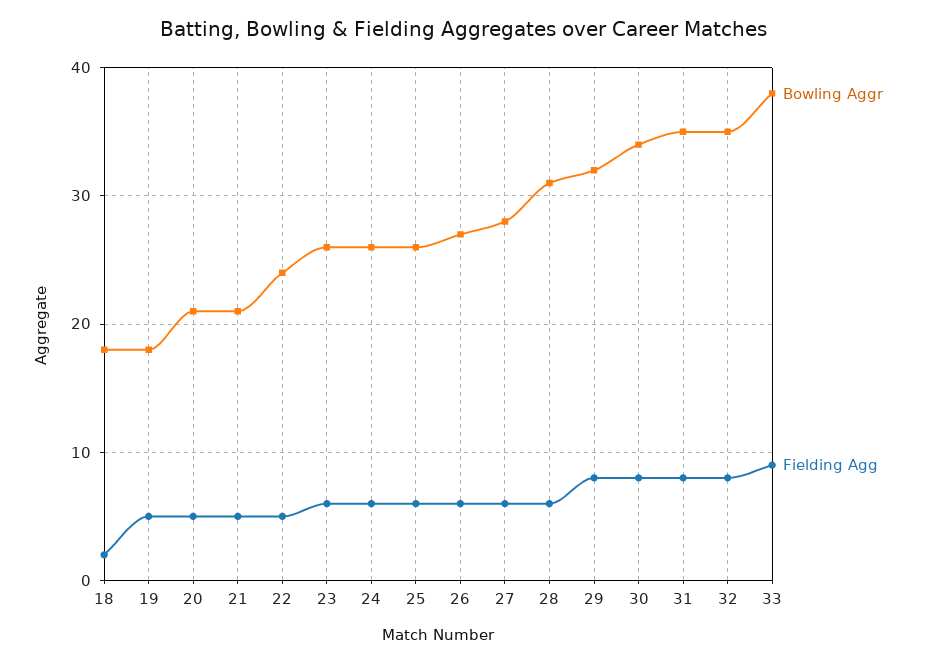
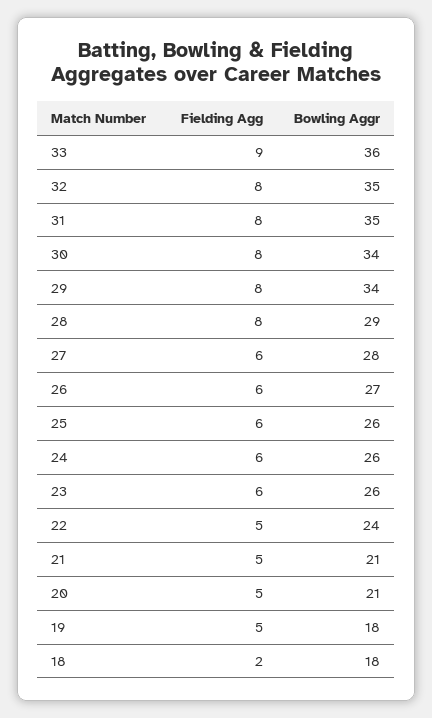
Bowling Aggr, 28: 31 -> 29
Fielding Agg, 28: 6 -> 8
Bowling Aggr, 29: 32 -> 34
Bowling Aggr, 33: 38 -> 36

